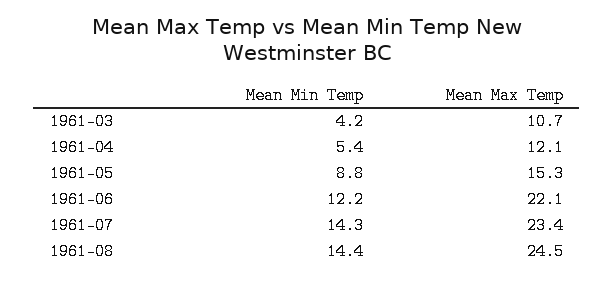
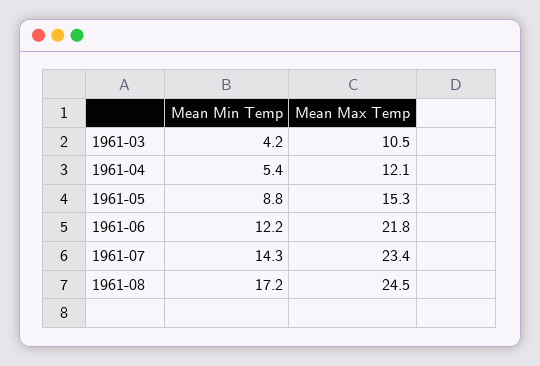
Mean Max Temp, 1961-03: 10.7 -> 10.5
Mean Max Temp, 1961-06: 22.1 -> 21.8
Mean Min Temp, 1961-08: 14.4 -> 17.2

